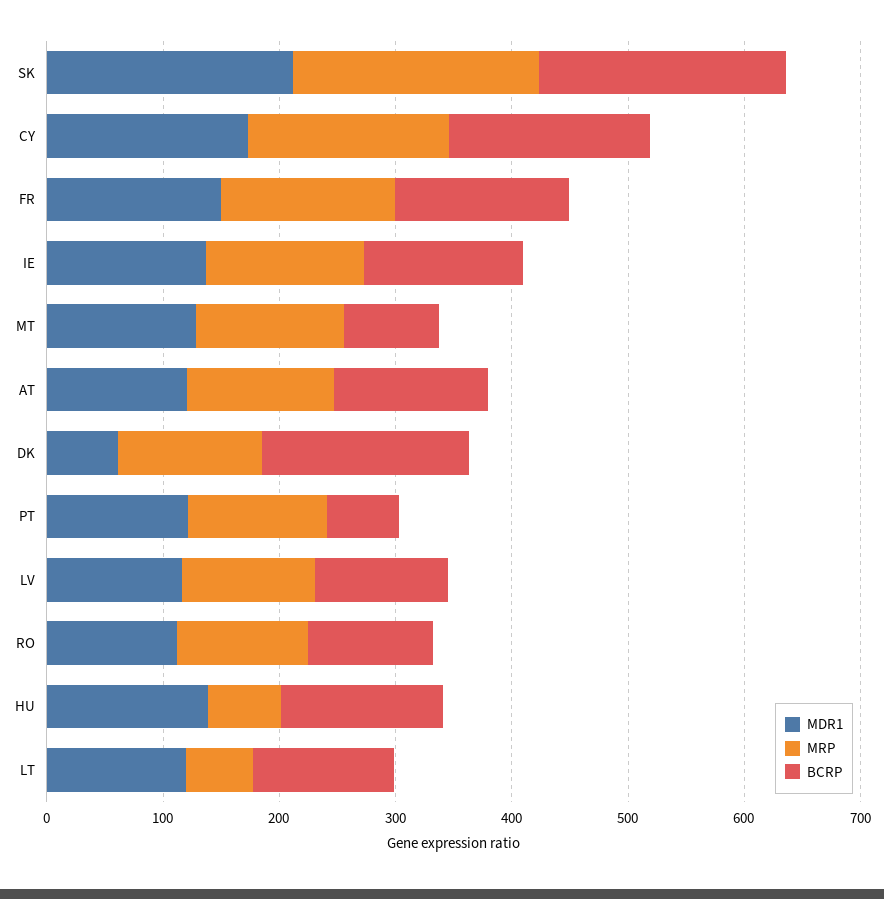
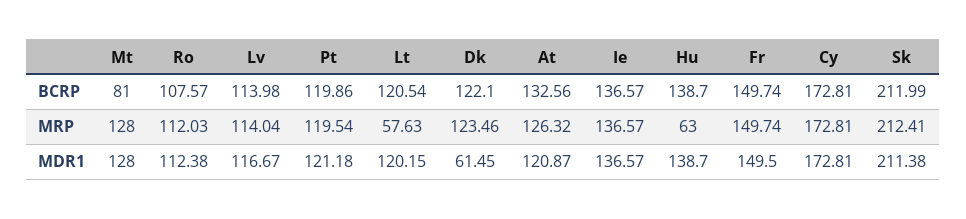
BCRP, DK: 180 -> 122.1
BCRP, PT: 60 -> 119.86

